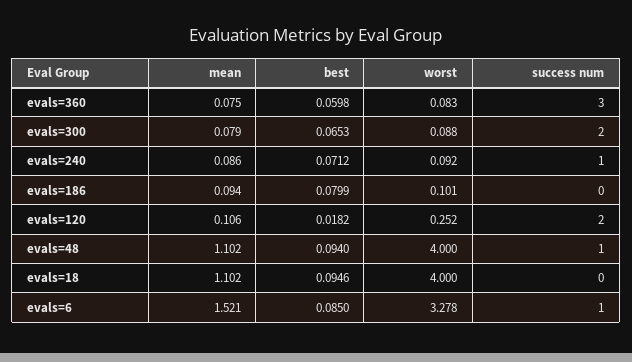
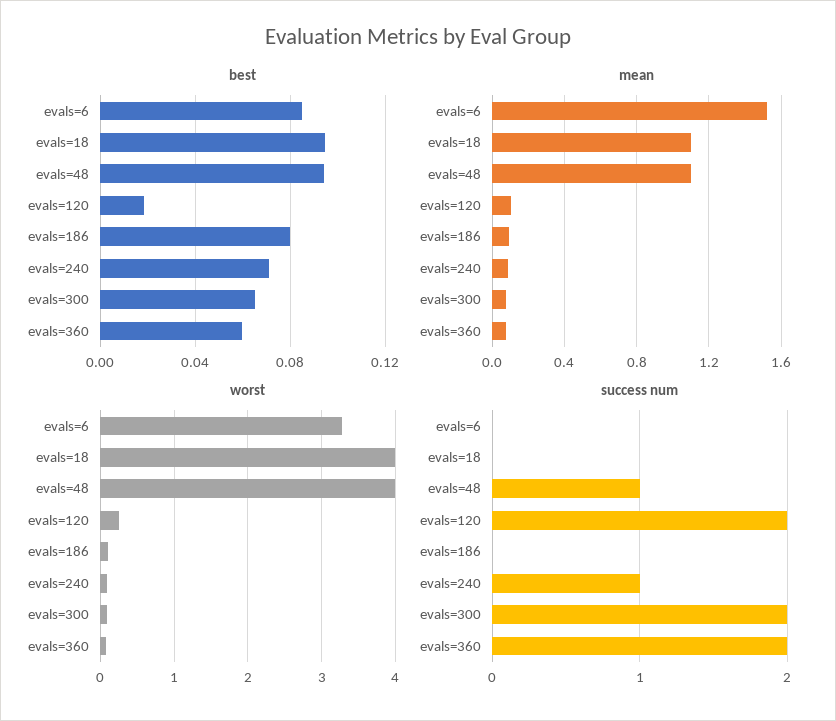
success num, evals=360: 3 -> 2
success num, evals=6: 1 -> 0

